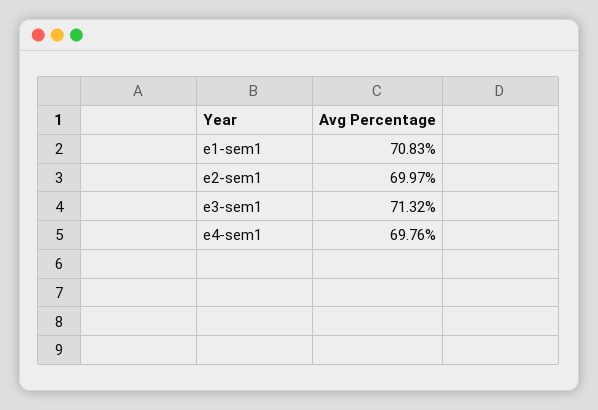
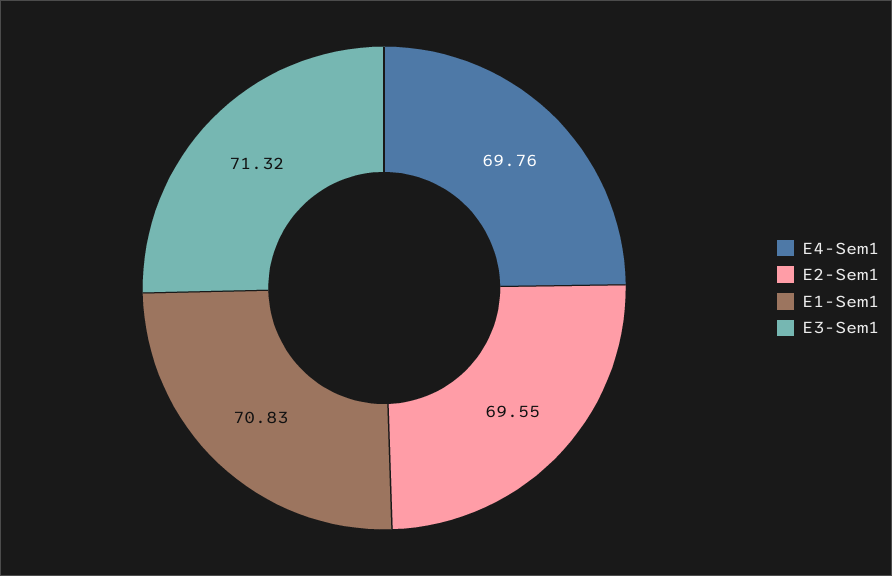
e2-sem1: 69.97 -> 69.55

